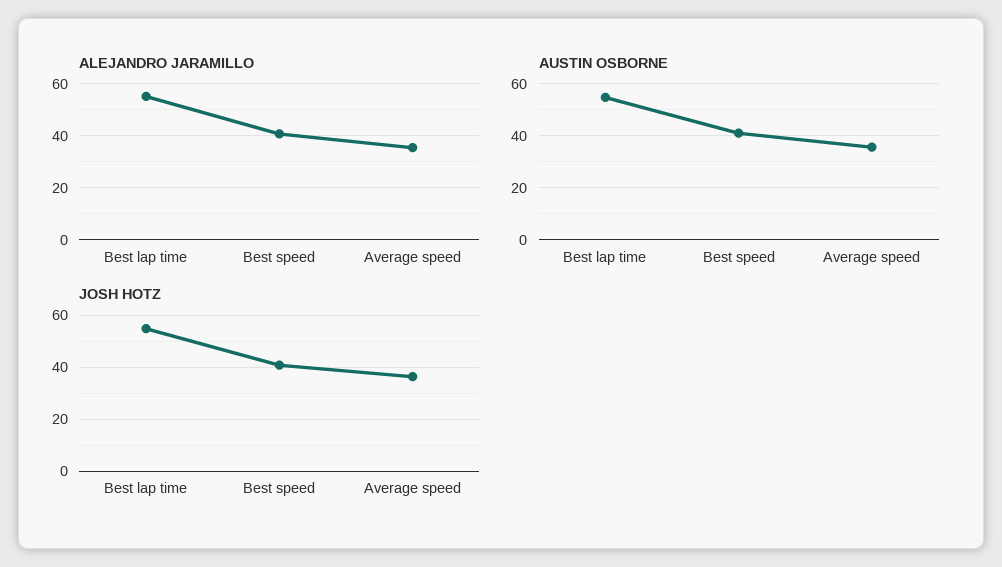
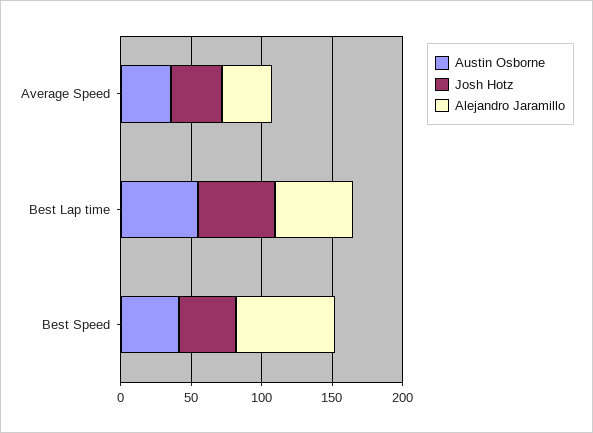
ALEJANDRO JARAMILLO, Best speed: 40 -> 70

